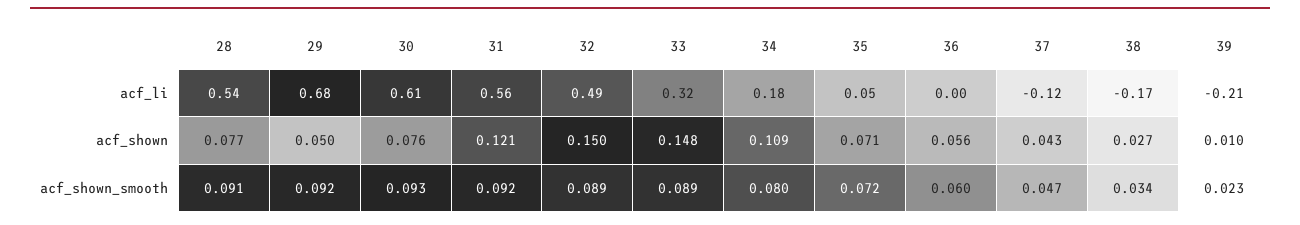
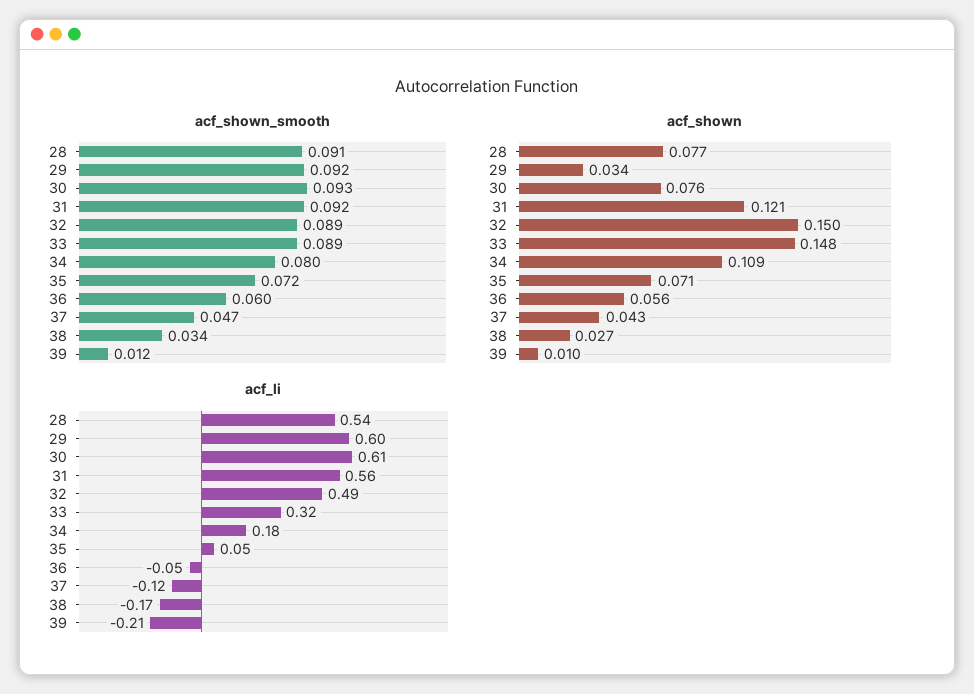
acf_li, 29: 0.68 -> 0.6
acf_li, 36: 0 -> -0.05
acf_shown, 29: 0.05 -> 0.034
acf_shown_smooth, 39: 0.023 -> 0.012

